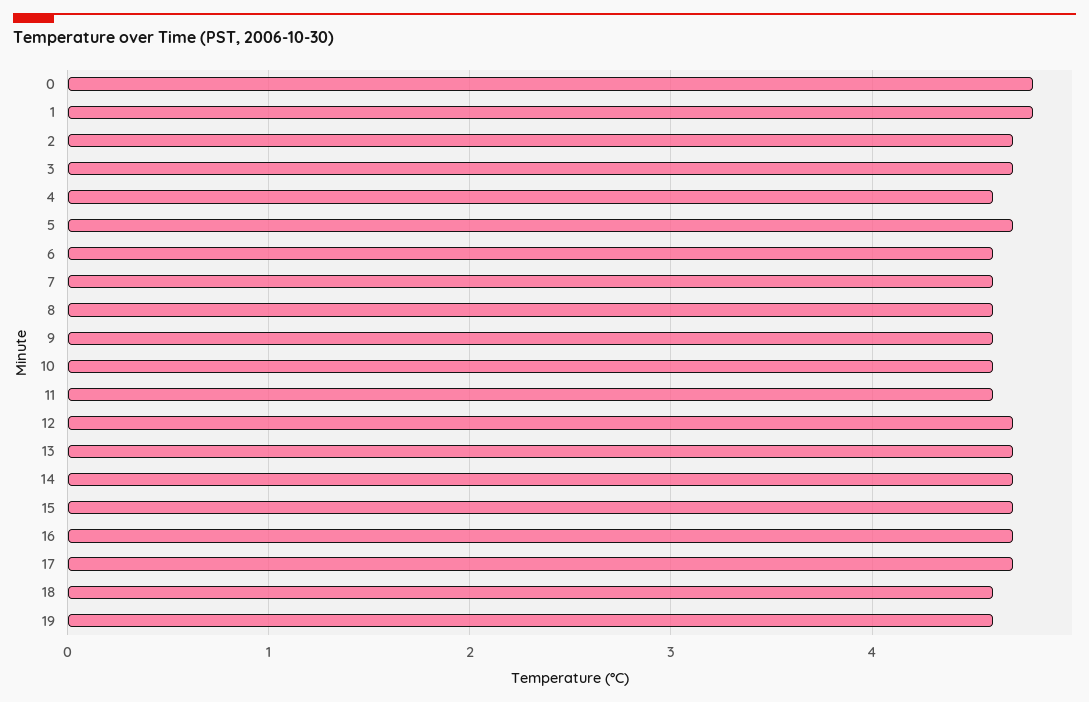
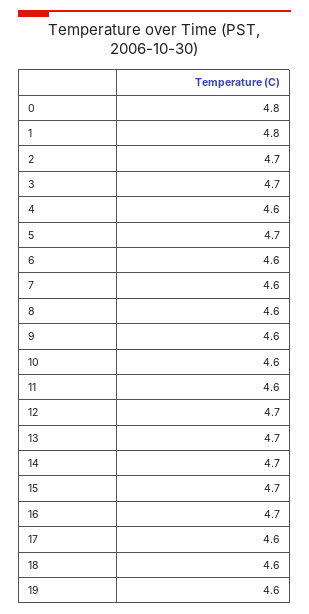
17: 4.7 -> 4.6

